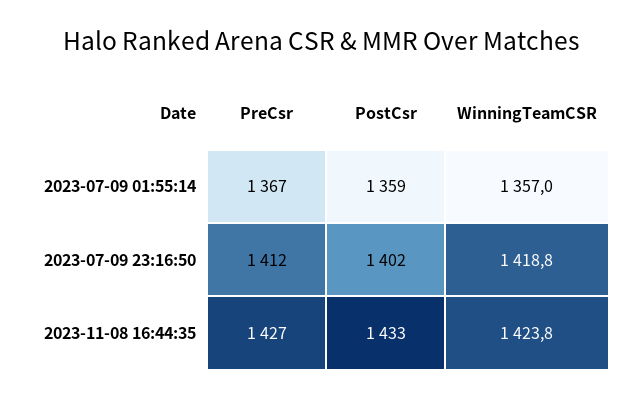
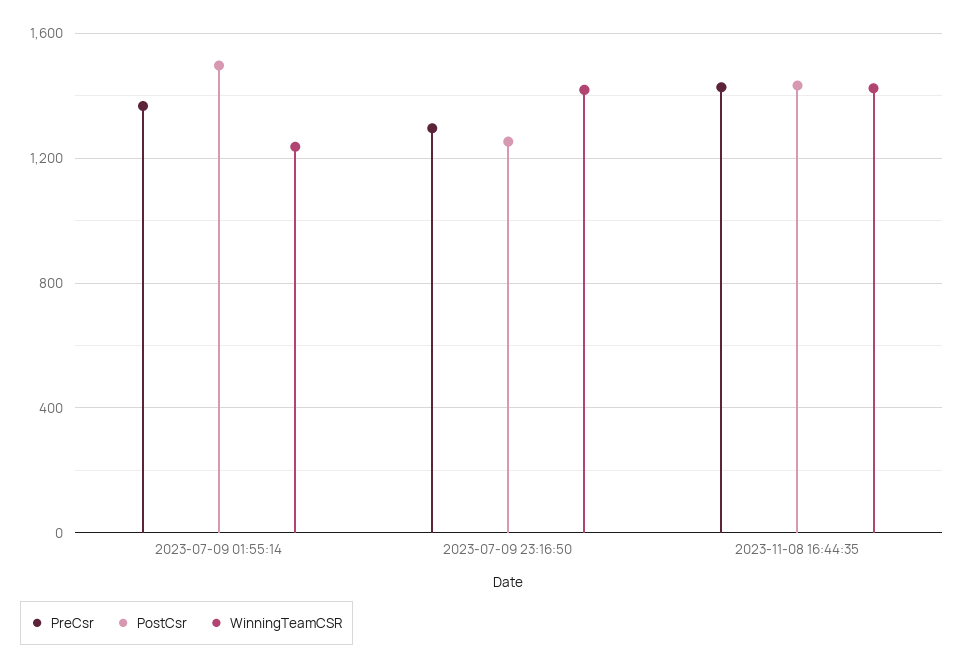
PostCsr, 2023-07-09 01:55:14: 1359 -> 1500
WinningTeamCSR, 2023-07-09 01:55:14: 1357 -> 1250
PreCsr, 2023-07-09 23:16:50: 1412 -> 1300
PostCsr, 2023-07-09 23:16:50: 1402 -> 1250

